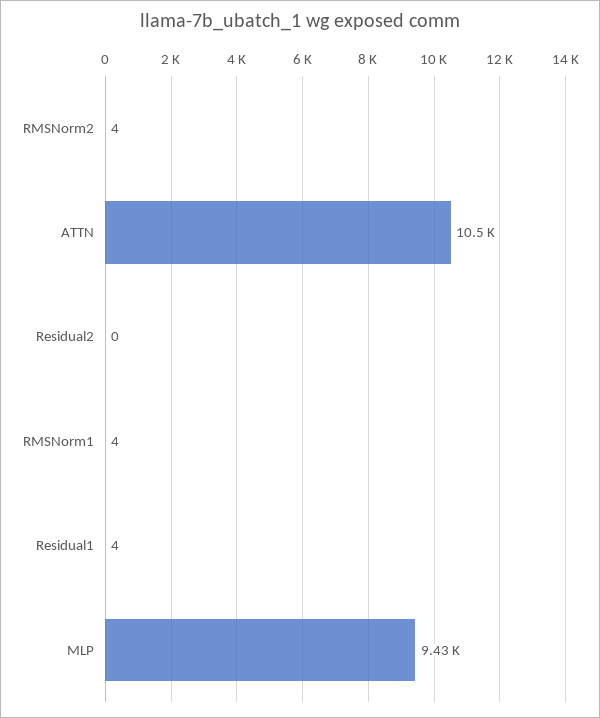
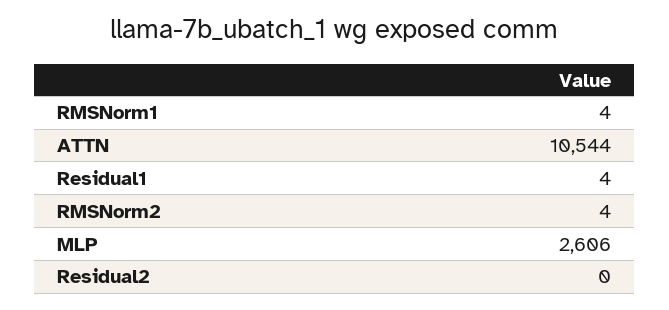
MLP: 9430 -> 2606

